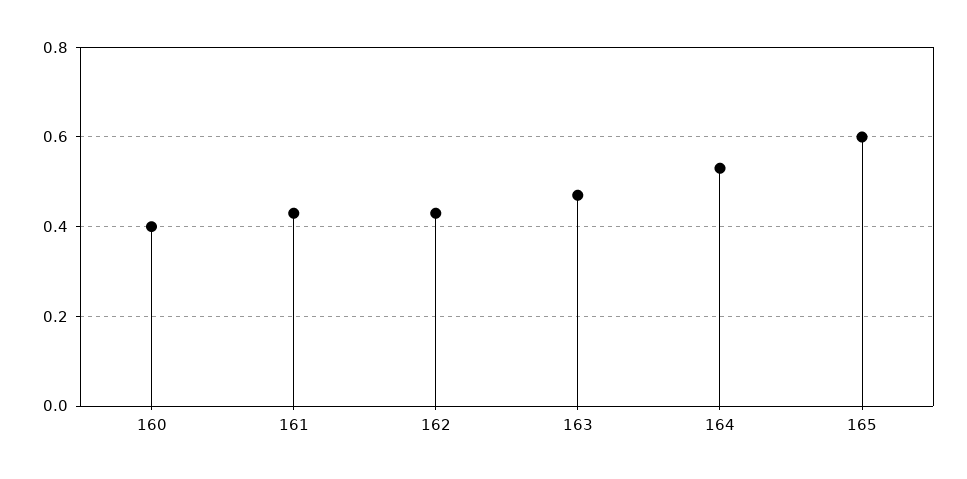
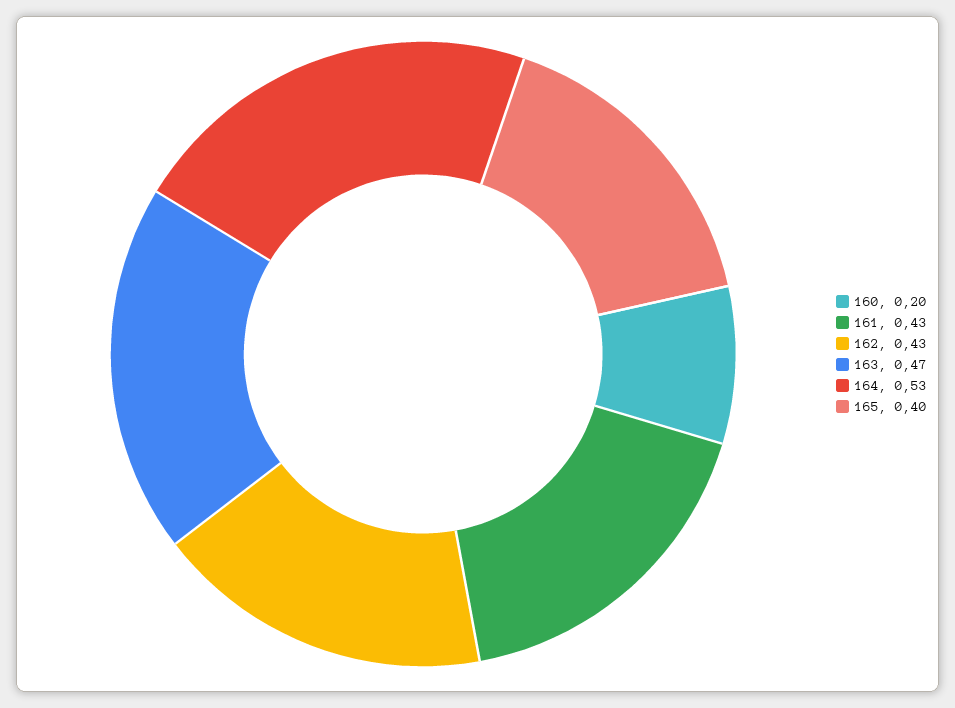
160: 0.4 -> 0.2
165: 0.6 -> 0.4

